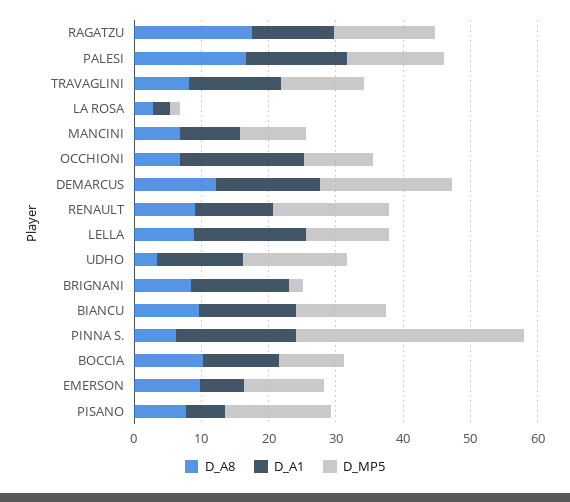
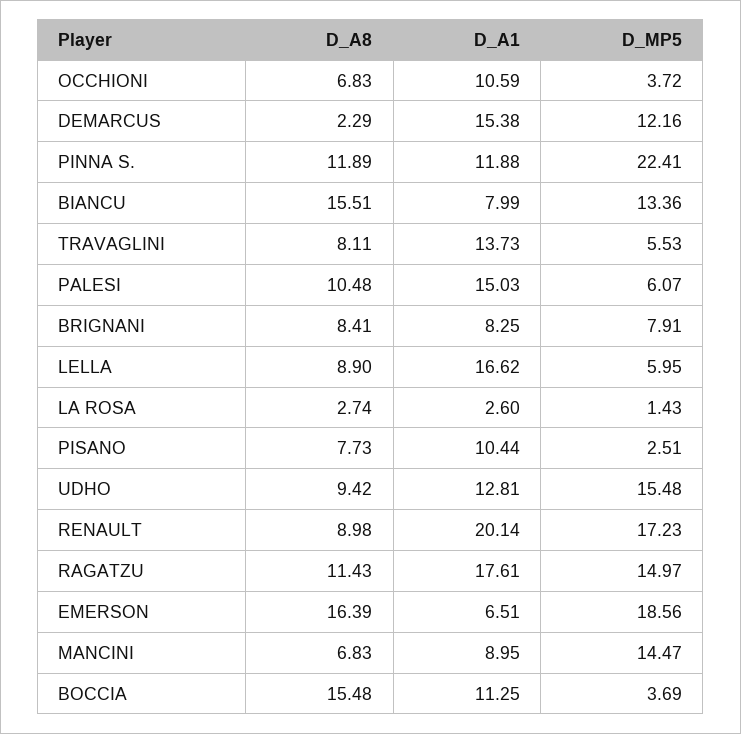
D_A8, RAGATZU: 18 -> 11.43
D_A1, RAGATZU: 12 -> 17.61
D_A8, PALESI: 16 -> 10.48
D_MP5, PALESI: 14 -> 6.07
D_MP5, TRAVAGLINI: 12 -> 5.53
D_MP5, MANCINI: 10 -> 14.47
D_A1, OCCHIONI: 18 -> 10.59
D_MP5, OCCHIONI: 10 -> 3.72
D_A8, DEMARCUS: 12 -> 2.29
D_MP5, DEMARCUS: 20 -> 12.16
D_A1, RENAULT: 12 -> 20.14
D_MP5, LELLA: 12 -> 5.95
D_A8, UDHO: 4 -> 9.42
D_A1, BRIGNANI: 14 -> 8.25
D_MP5, BRIGNANI: 2 -> 7.91
D_A8, BIANCU: 10 -> 15.51
D_A1, BIANCU: 14 -> 7.99
D_A8, PINNA S.: 6 -> 11.89
D_A1, PINNA S.: 18 -> 11.88
D_MP5, PINNA S.: 34 -> 22.41
D_A8, BOCCIA: 10 -> 15.48
D_MP5, BOCCIA: 10 -> 3.69
D_A8, EMERSON: 10 -> 16.39
D_MP5, EMERSON: 12 -> 18.56
D_A1, PISANO: 6 -> 10.44
D_MP5, PISANO: 16 -> 2.51

